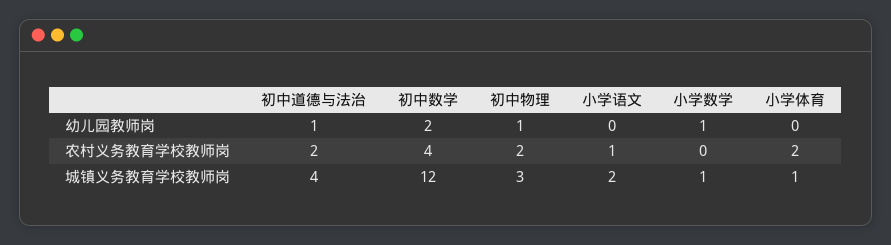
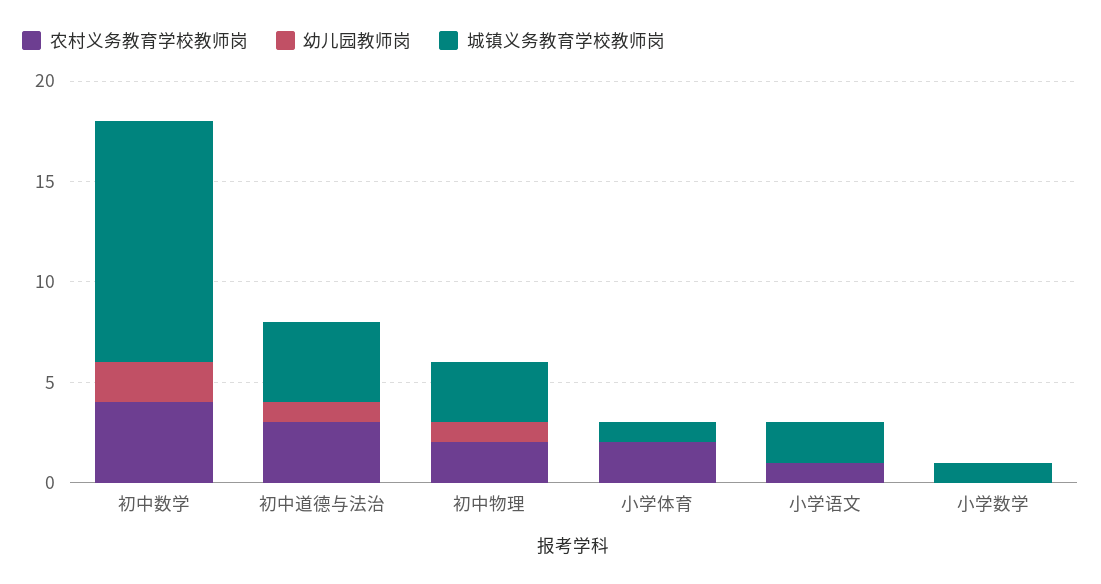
幼儿园教师岗, 小学数学: 1 -> 0
农村义务教育学校教师岗, 初中道德与法治: 2 -> 3

